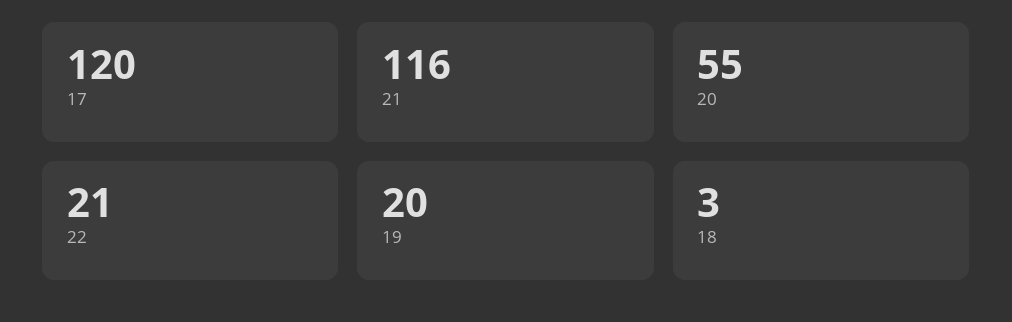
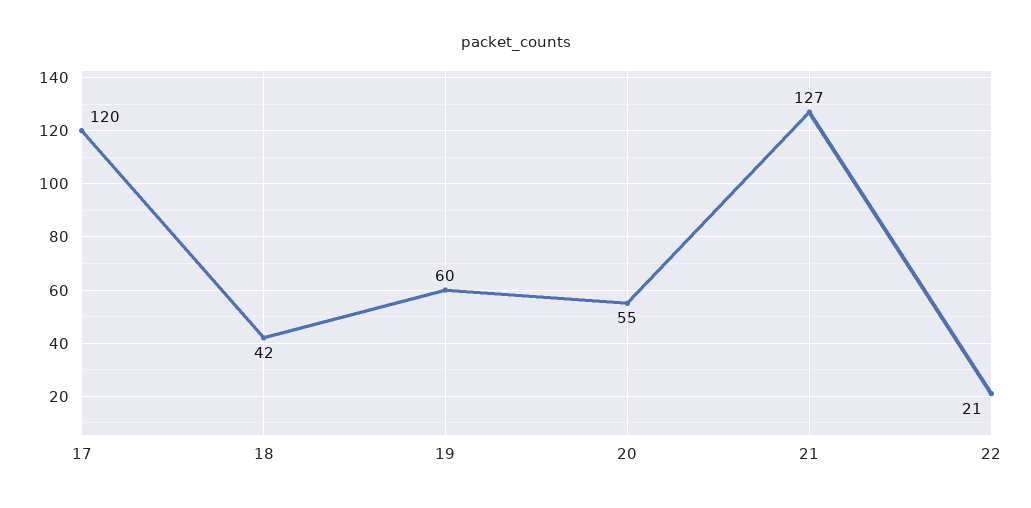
21: 116 -> 127
19: 20 -> 60
18: 3 -> 42

